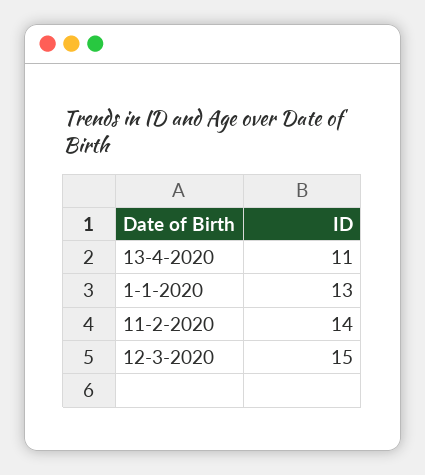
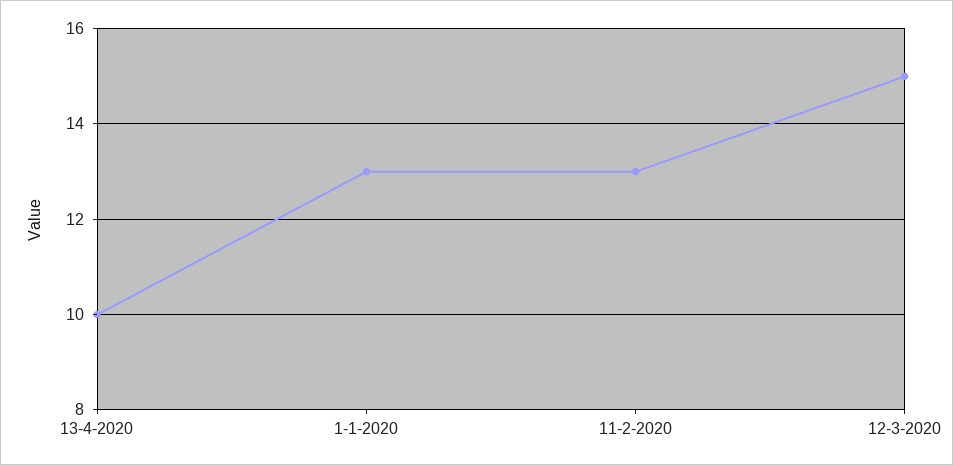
13-4-2020: 11 -> 10
11-2-2020: 14 -> 13

